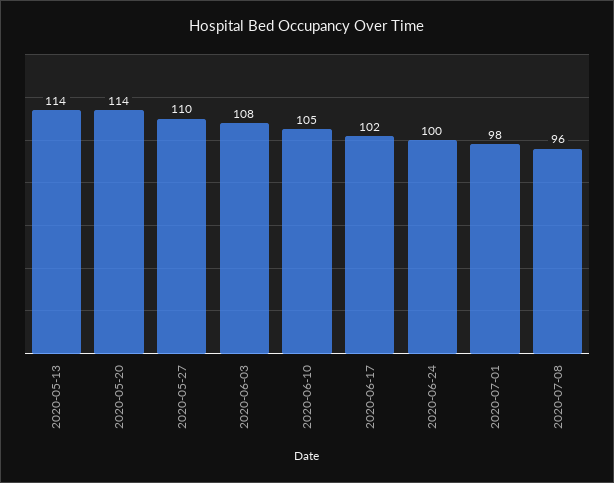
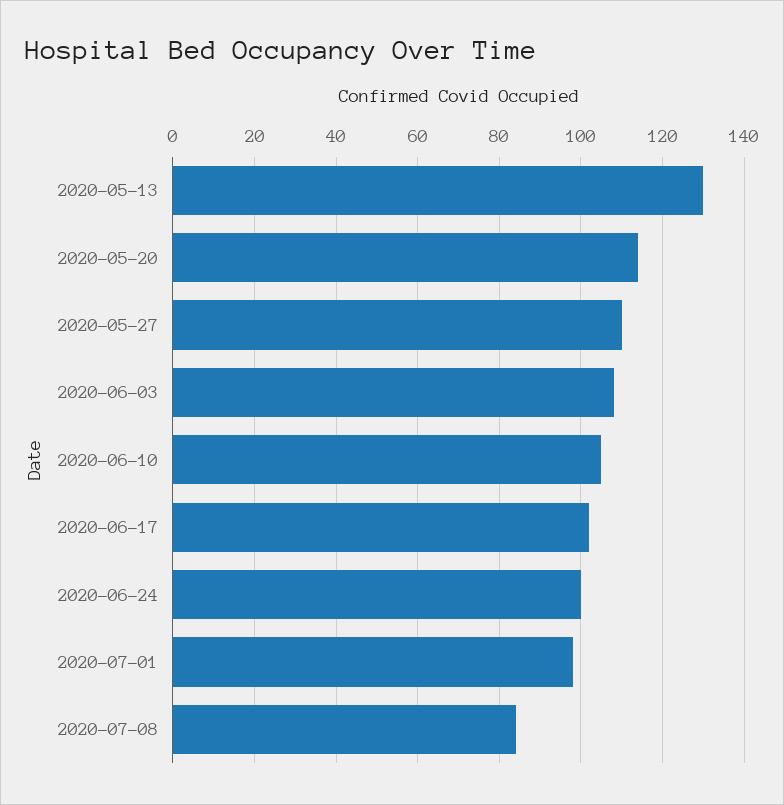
2020-05-13: 114 -> 130
2020-07-08: 96 -> 85

